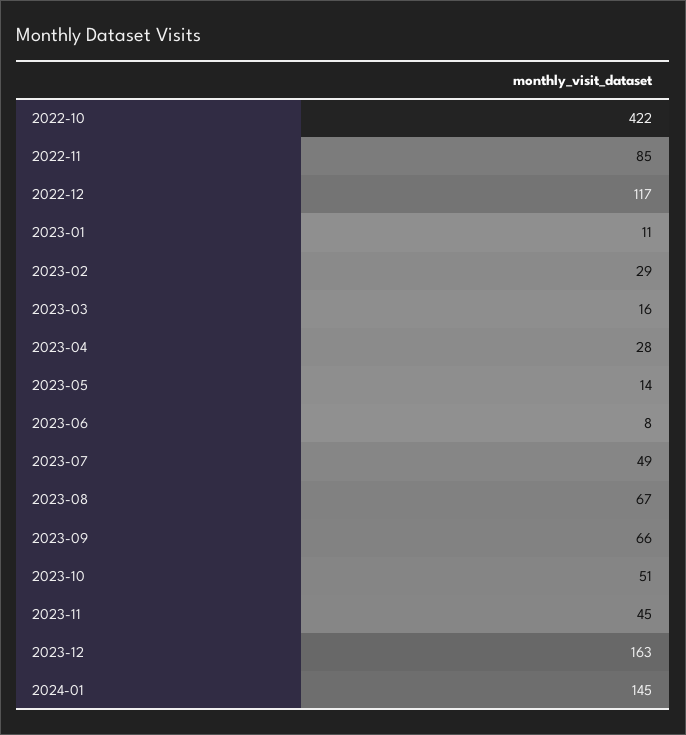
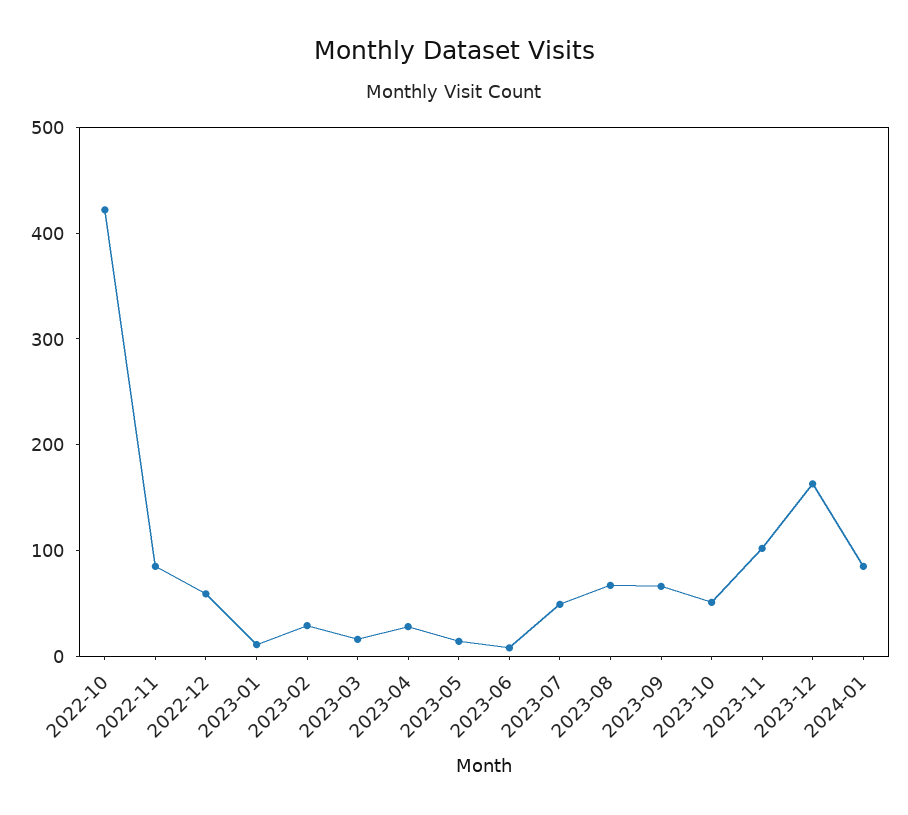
2022-12: 117 -> 60
2023-11: 45 -> 100
2024-01: 145 -> 80

